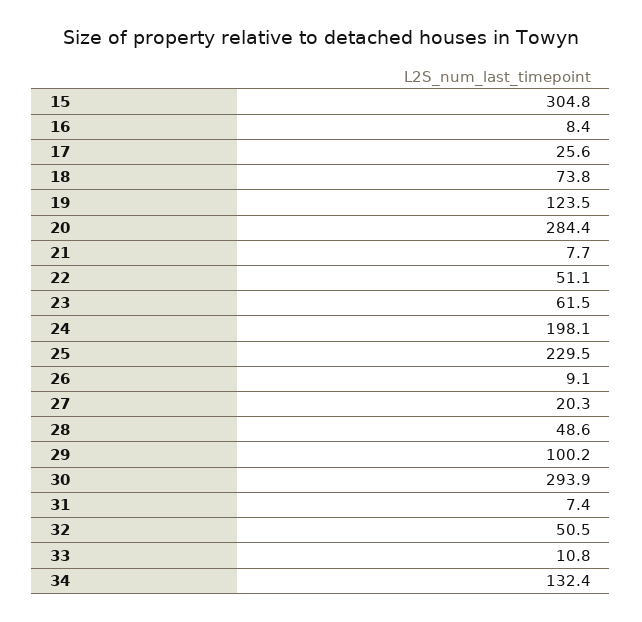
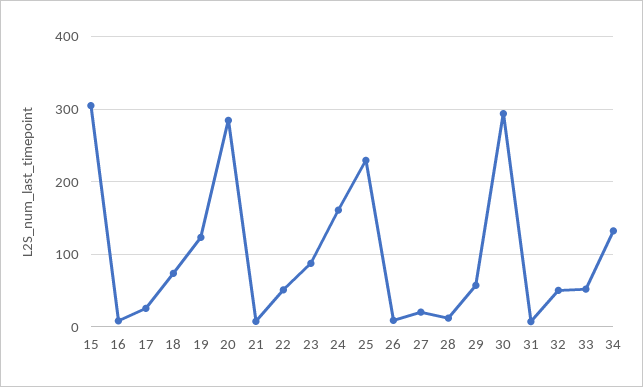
23: 61.5 -> 90
24: 198.1 -> 160
28: 48.6 -> 10
29: 100.2 -> 60
33: 10.8 -> 50

